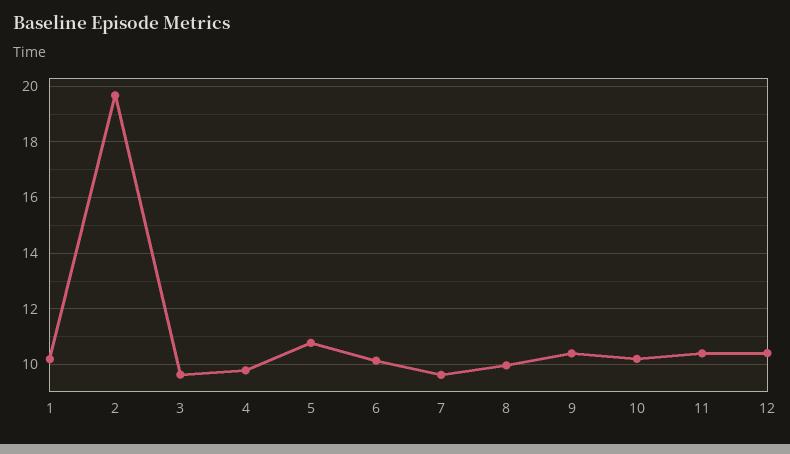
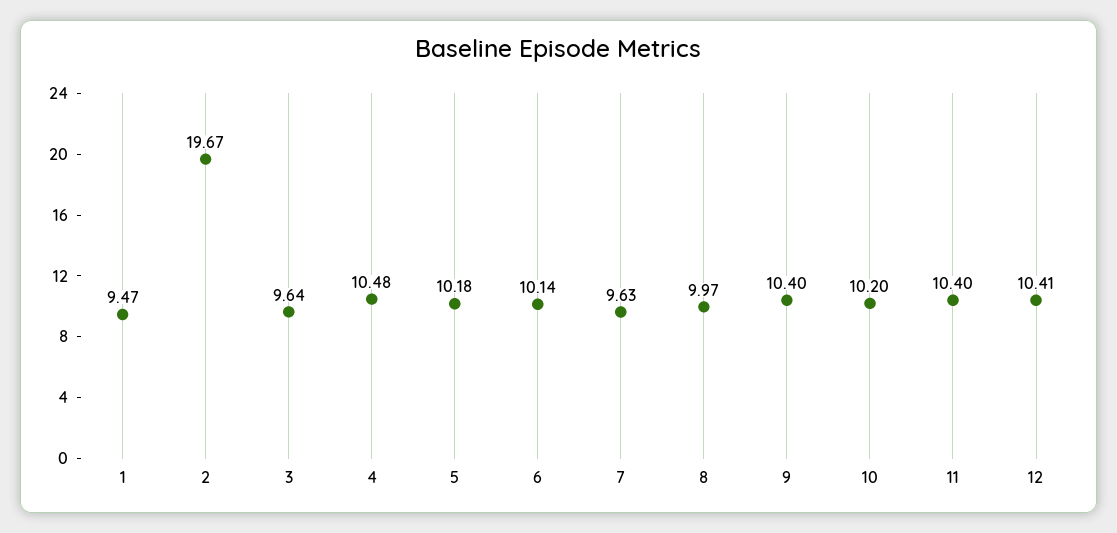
1: 10.25 -> 9.47
4: 9.75 -> 10.48
5: 10.75 -> 10.18

